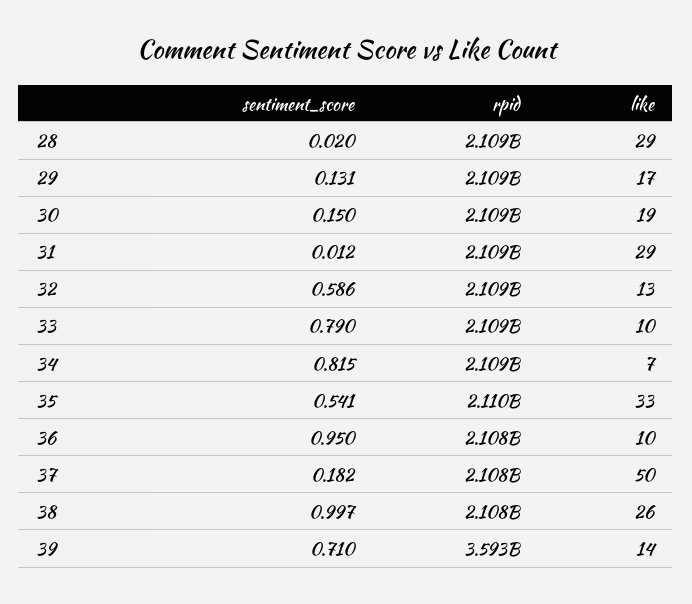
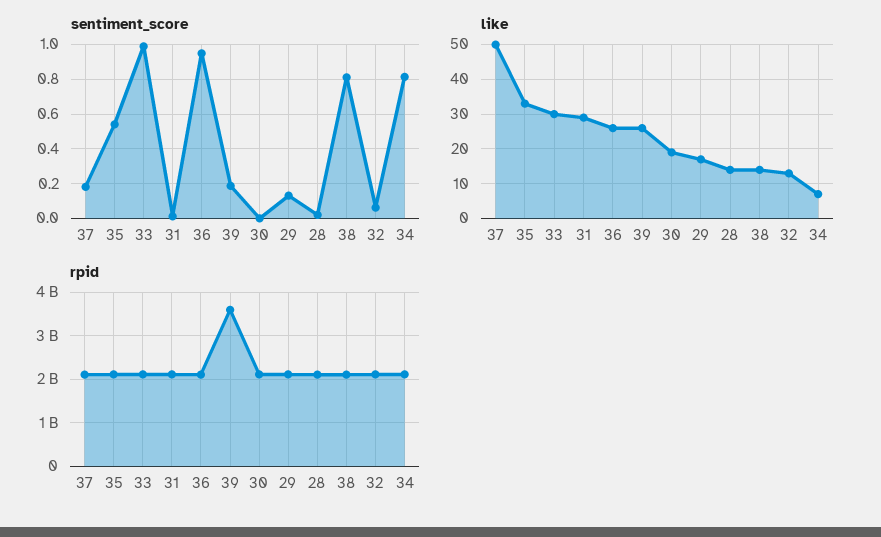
like, 28: 29 -> 15
sentiment_score, 30: 0.15 -> 0
sentiment_score, 32: 0.586 -> 0.05
sentiment_score, 33: 0.79 -> 1
like, 33: 10 -> 30
like, 36: 10 -> 25
sentiment_score, 38: 0.997 -> 0.8
like, 38: 26 -> 15
sentiment_score, 39: 0.71 -> 0.2
like, 39: 14 -> 25

